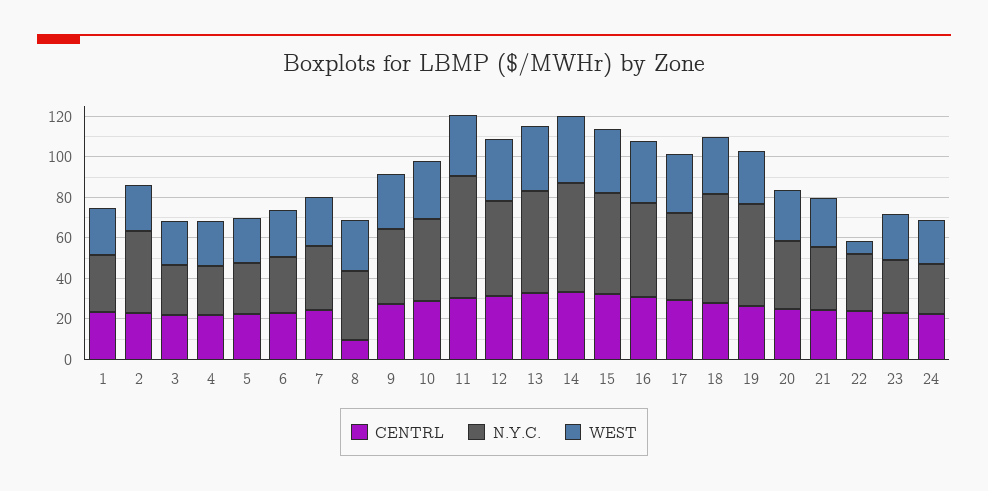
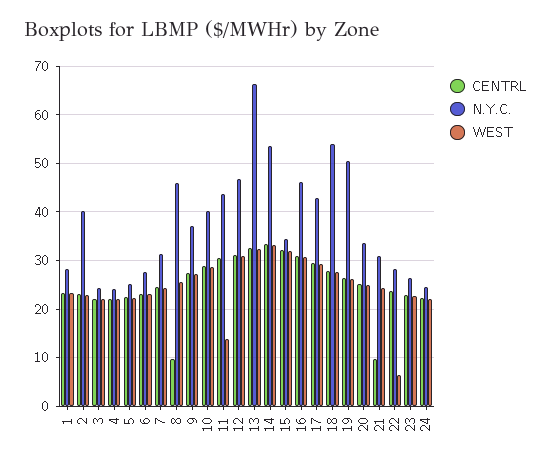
N.Y.C., 8: 35 -> 46
N.Y.C., 11: 60 -> 44
WEST, 11: 30 -> 14
N.Y.C., 13: 50 -> 66
N.Y.C., 15: 50 -> 34
CENTRL, 21: 25 -> 10

